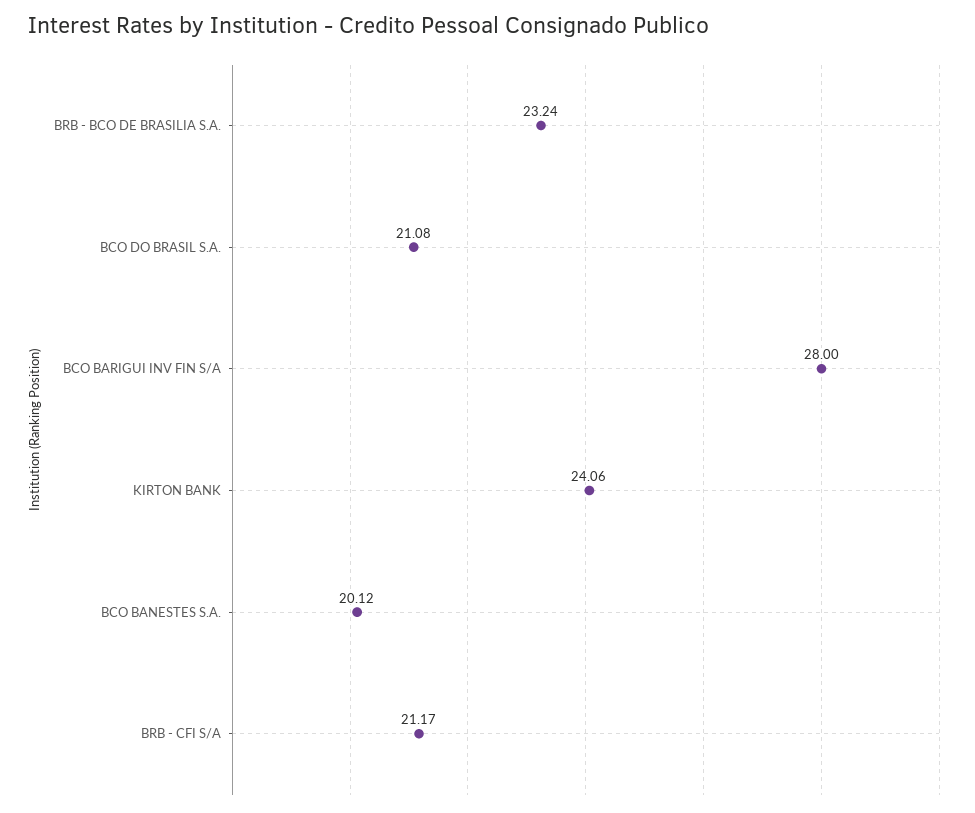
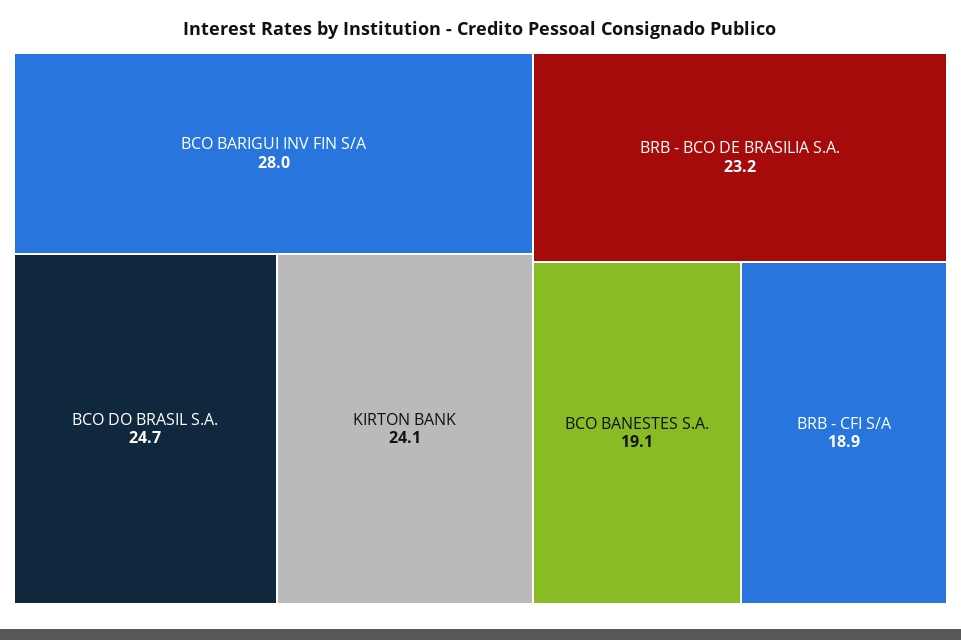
BCO DO BRASIL S.A.: 21.08 -> 24.7
BCO BANESTES S.A.: 20.12 -> 19.1
BRB - CFI S/A: 21.17 -> 18.9

